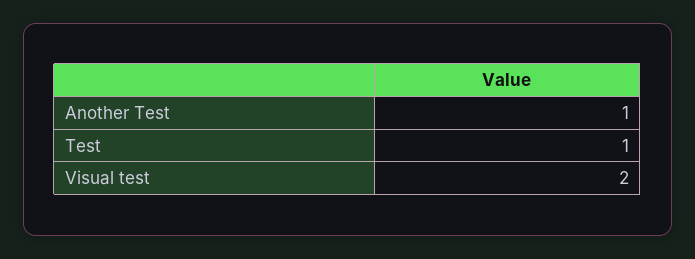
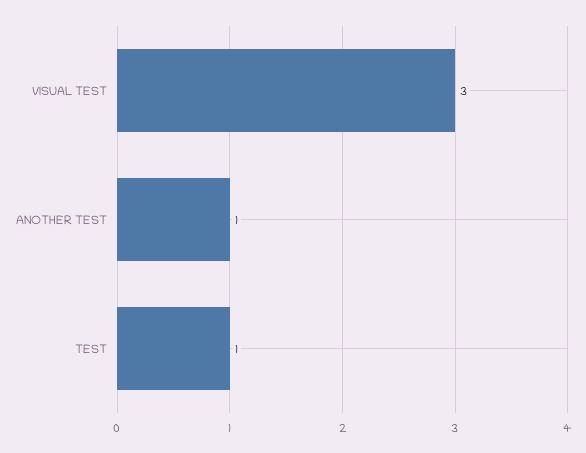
Visual test: 2 -> 3

